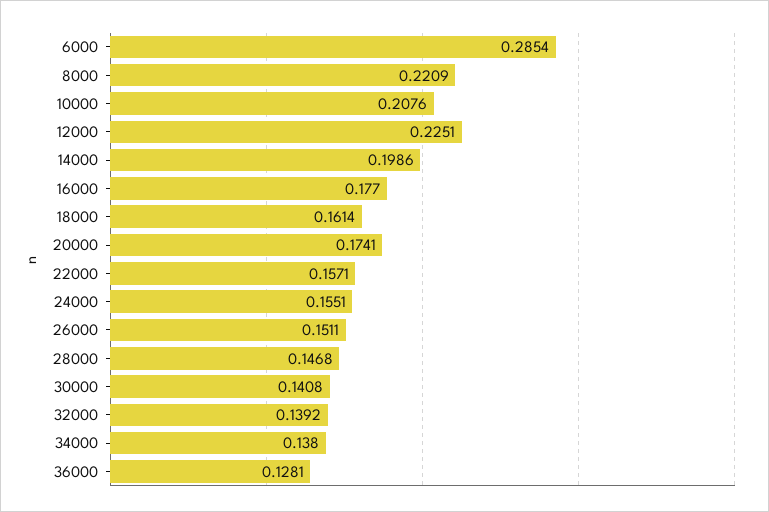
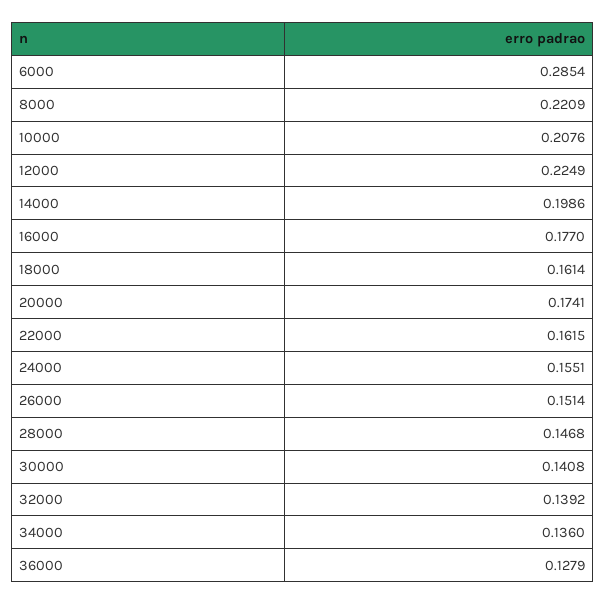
12000: 0.2251 -> 0.2249
22000: 0.1571 -> 0.1615
26000: 0.1511 -> 0.1514
34000: 0.138 -> 0.136
36000: 0.1281 -> 0.1279

